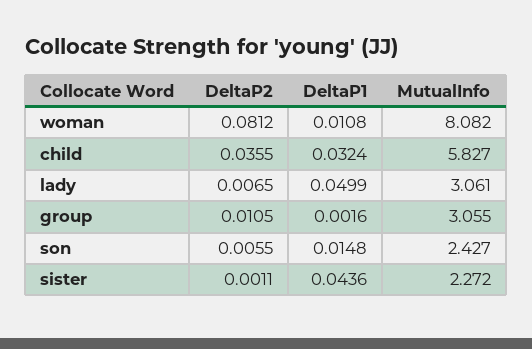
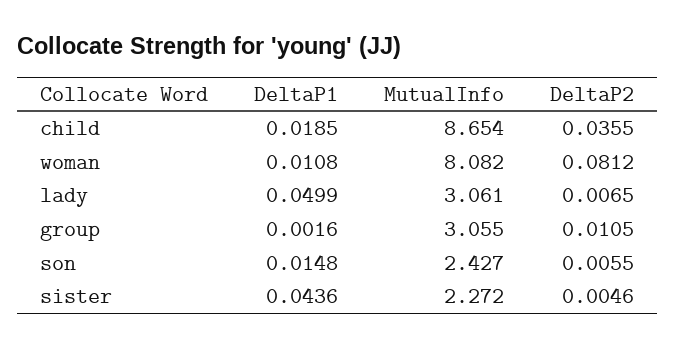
DeltaP1, child: 0.0324 -> 0.0185
MutualInfo, child: 5.827 -> 8.654
DeltaP2, sister: 0.0011 -> 0.0046

